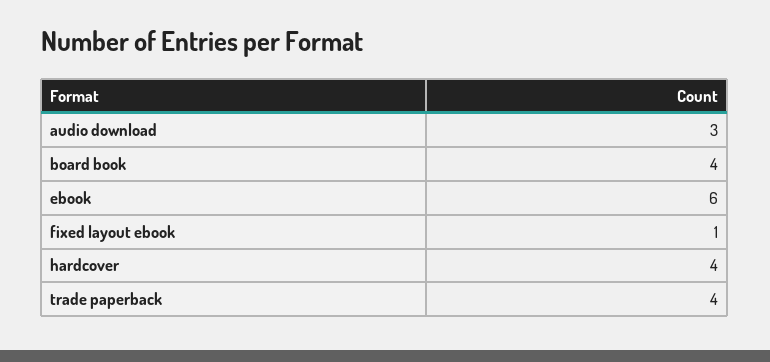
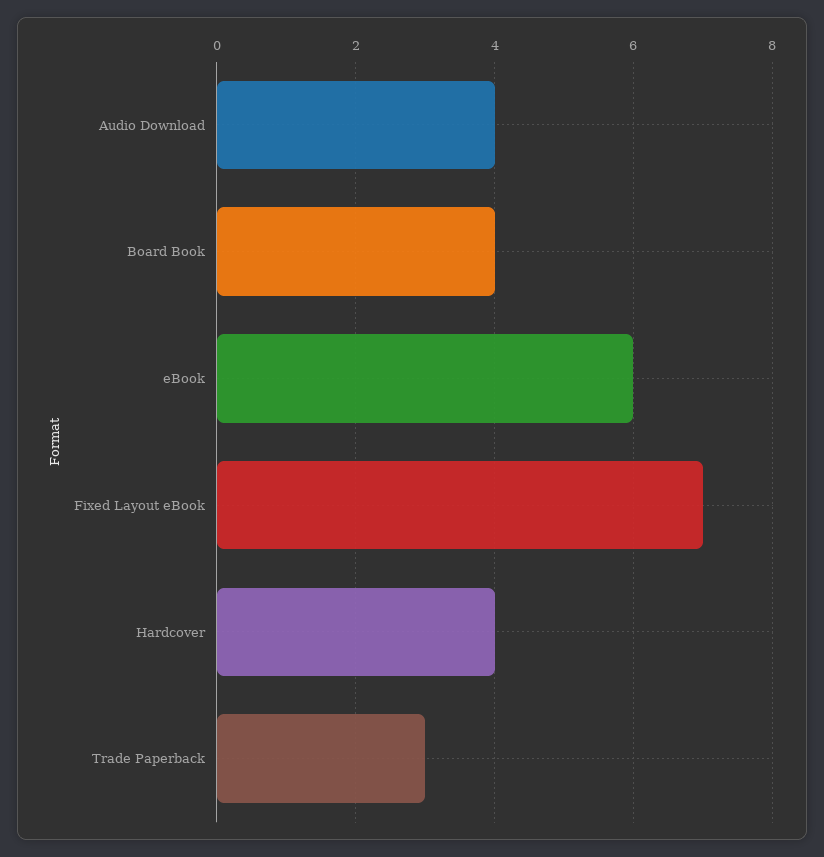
audio download: 3 -> 4
fixed layout ebook: 1 -> 7
trade paperback: 4 -> 3

